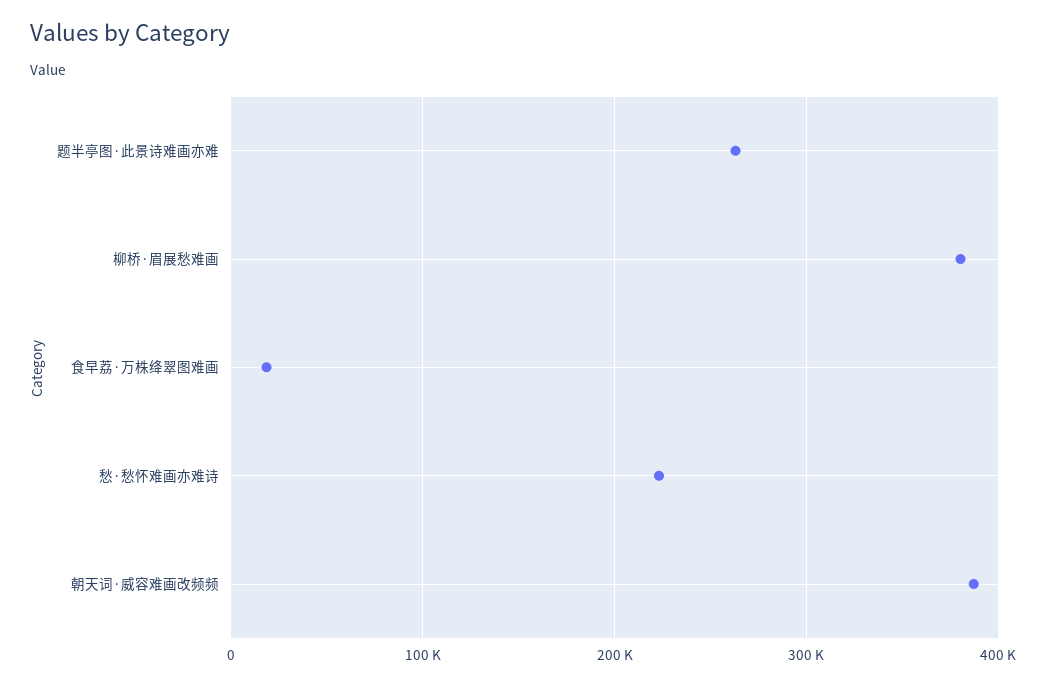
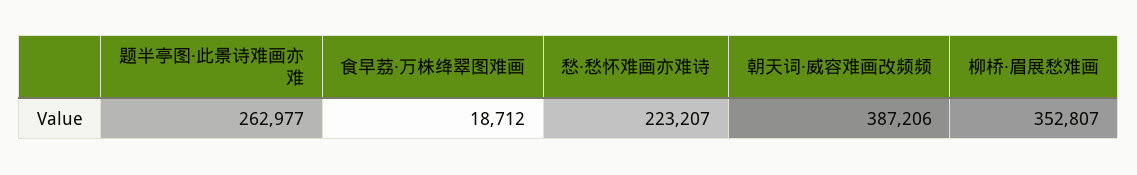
柳桥·眉展愁难画: 380000 -> 352807

